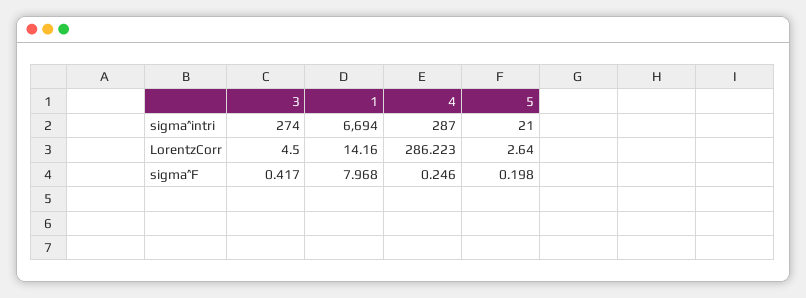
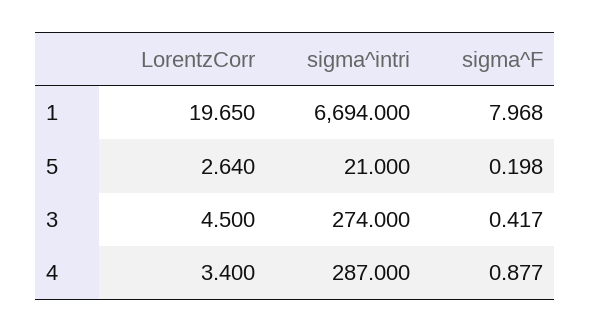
1, LorentzCorr: 14.16 -> 19.65
4, LorentzCorr: 286.223 -> 3.4
4, sigma^F: 0.246 -> 0.877

